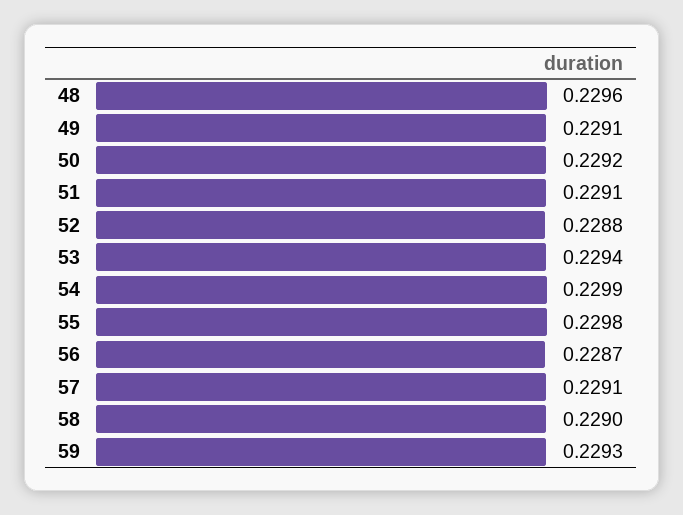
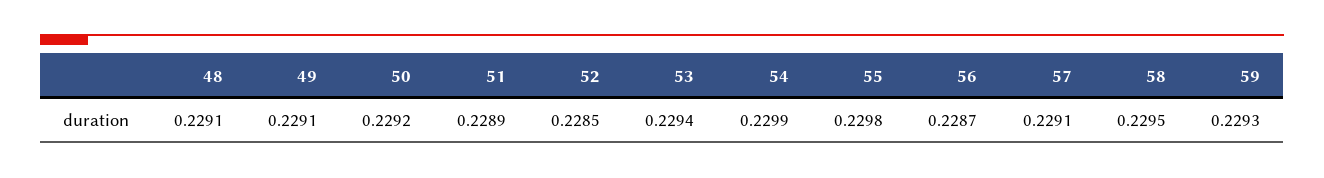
48: 0.2296 -> 0.2291
51: 0.2291 -> 0.2289
52: 0.2288 -> 0.2285
58: 0.229 -> 0.2295

